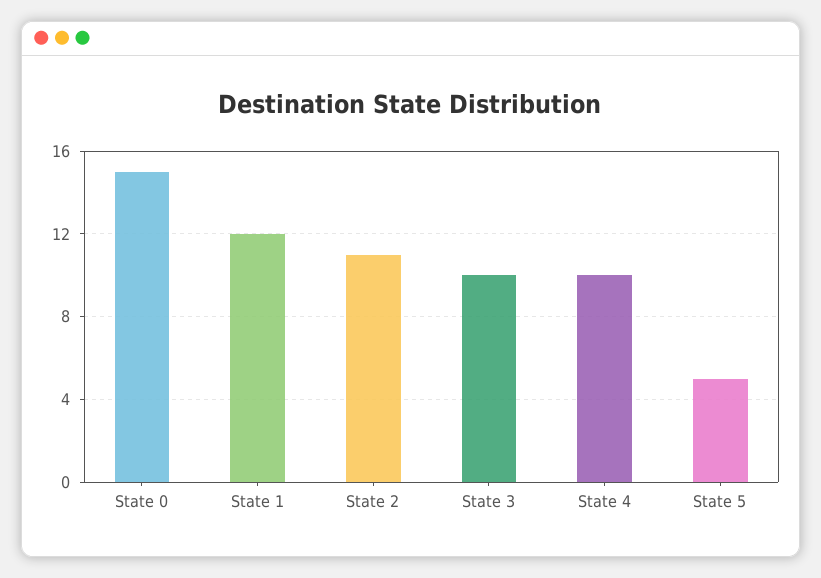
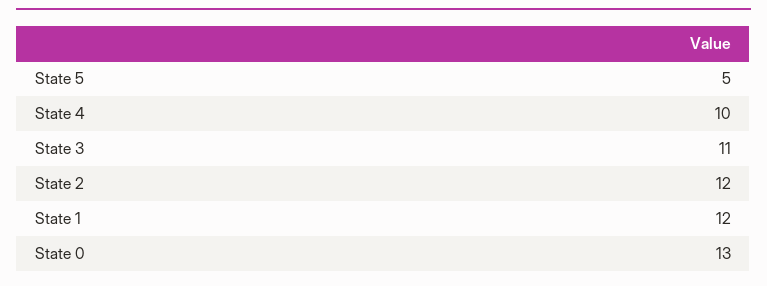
State 0: 15 -> 13
State 2: 11 -> 12
State 3: 10 -> 11

